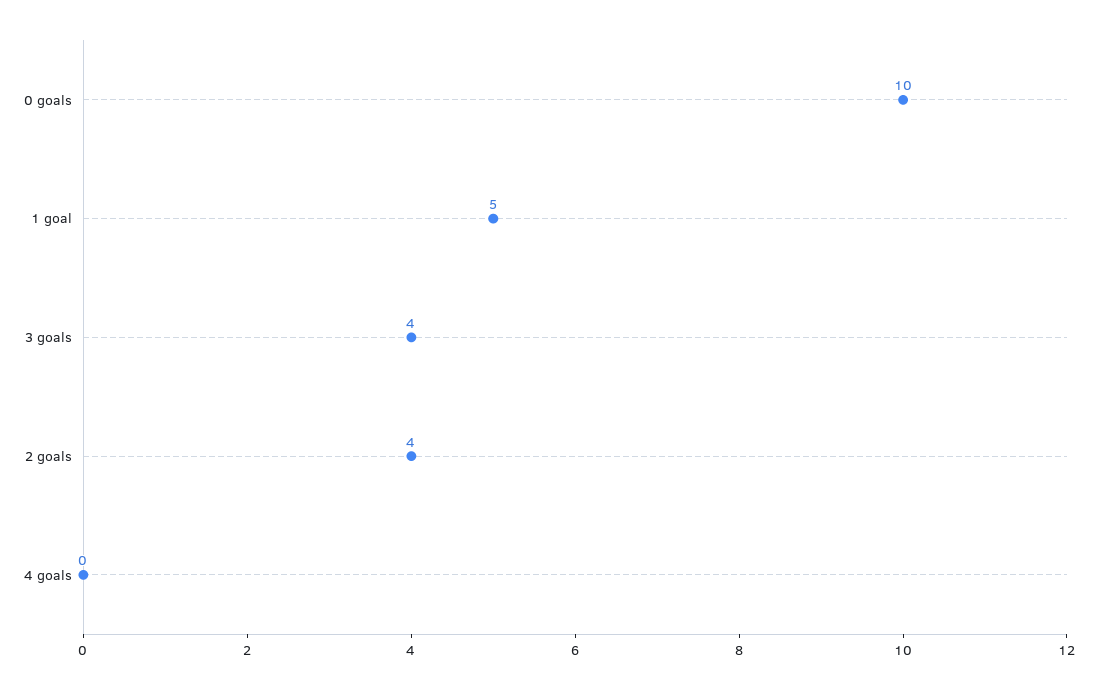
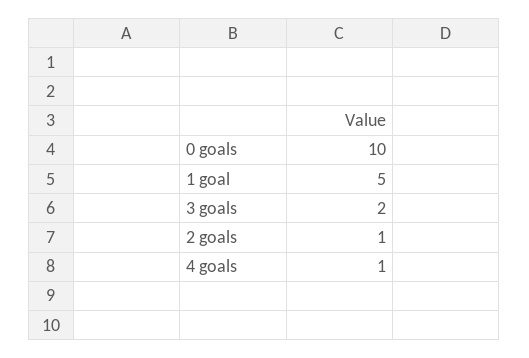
3 goals: 4 -> 2
2 goals: 4 -> 1
4 goals: 0 -> 1

